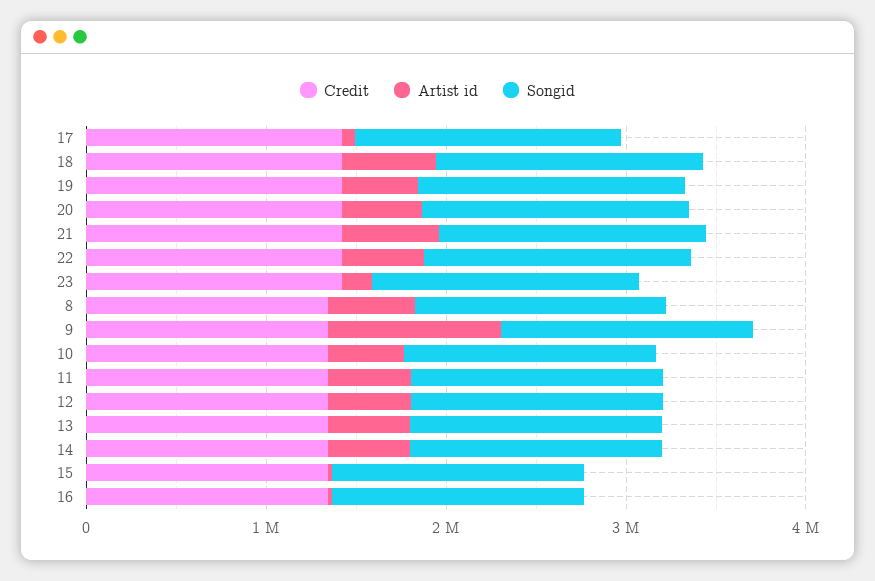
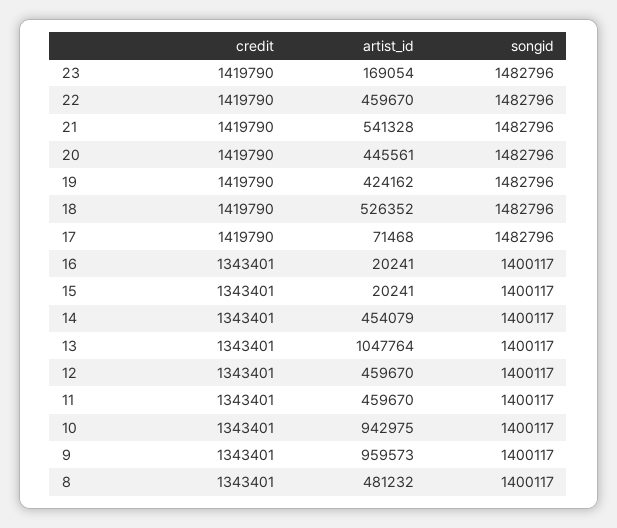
Artist id, 10: 400000 -> 942975
Artist id, 13: 400000 -> 1047764

